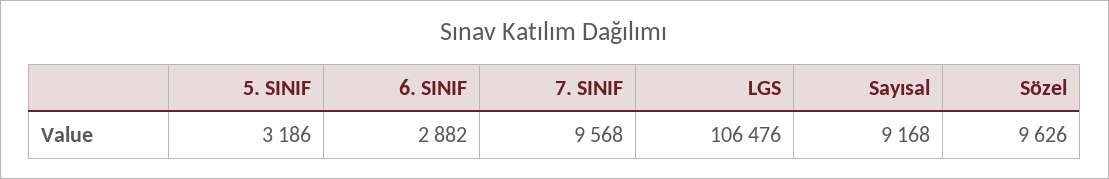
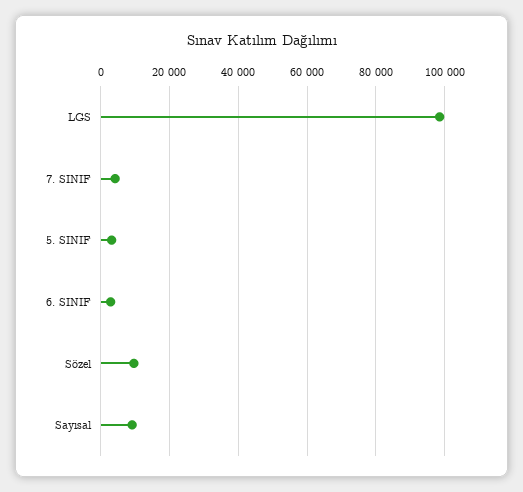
7. SINIF: 9568 -> 4000
LGS: 106476 -> 98000

